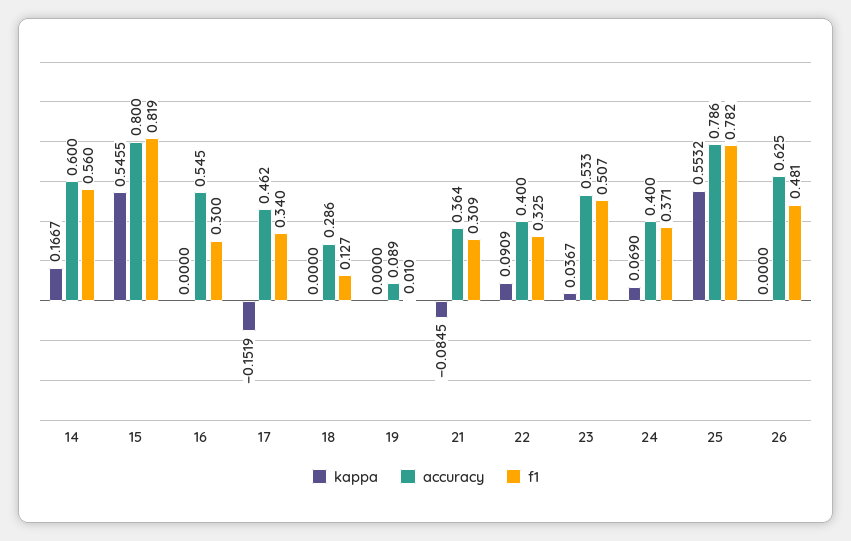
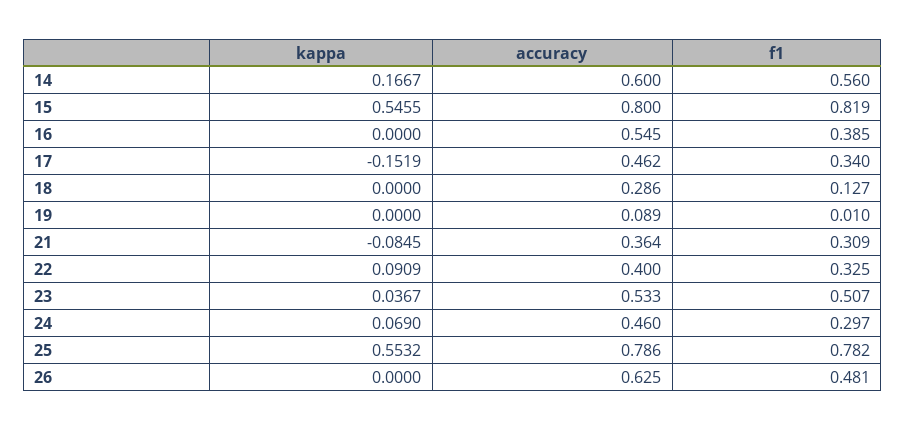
f1, 16: 0.3 -> 0.385
accuracy, 24: 0.4 -> 0.46
f1, 24: 0.371 -> 0.297

